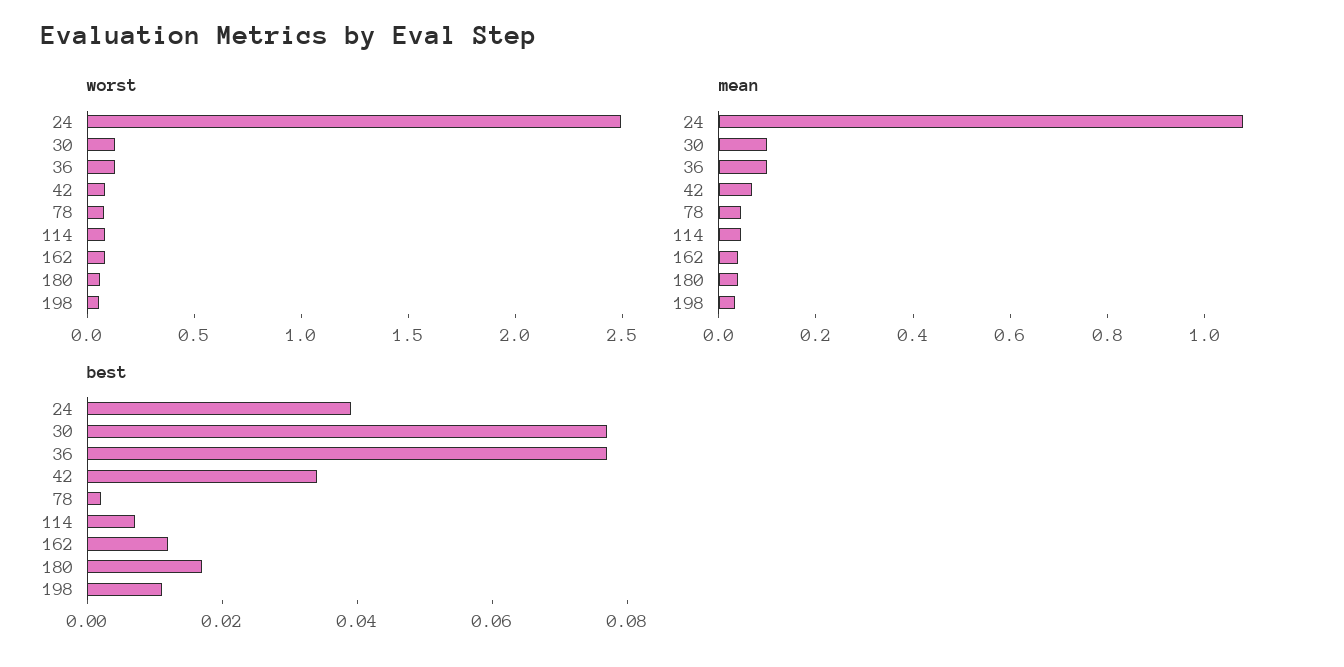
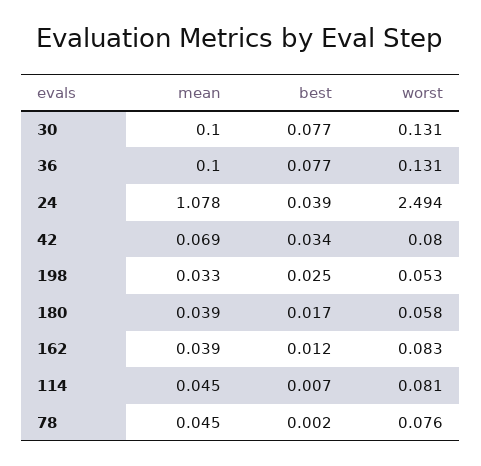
best, 198: 0.01 -> 0.025

